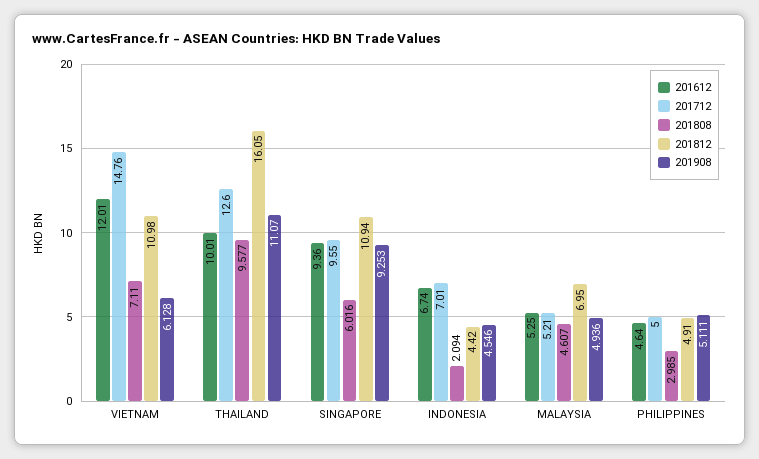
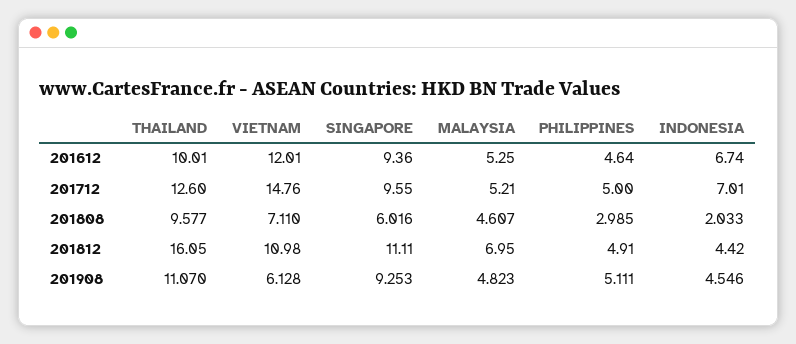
201812, SINGAPORE: 10.94 -> 11.11
201808, INDONESIA: 2.094 -> 2.033
201908, MALAYSIA: 4.936 -> 4.823

